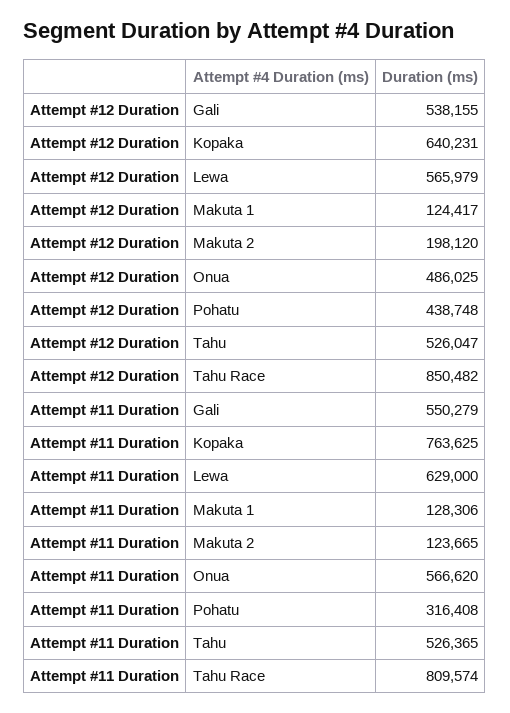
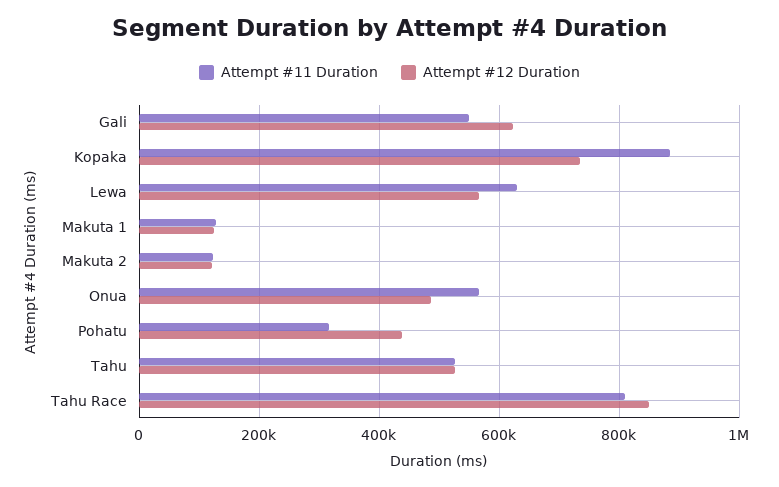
Attempt #12 Duration, Gali: 538155 -> 620000
Attempt #12 Duration, Kopaka: 640231 -> 740000
Attempt #12 Duration, Makuta 2: 198120 -> 120000
Attempt #11 Duration, Kopaka: 763625 -> 880000

